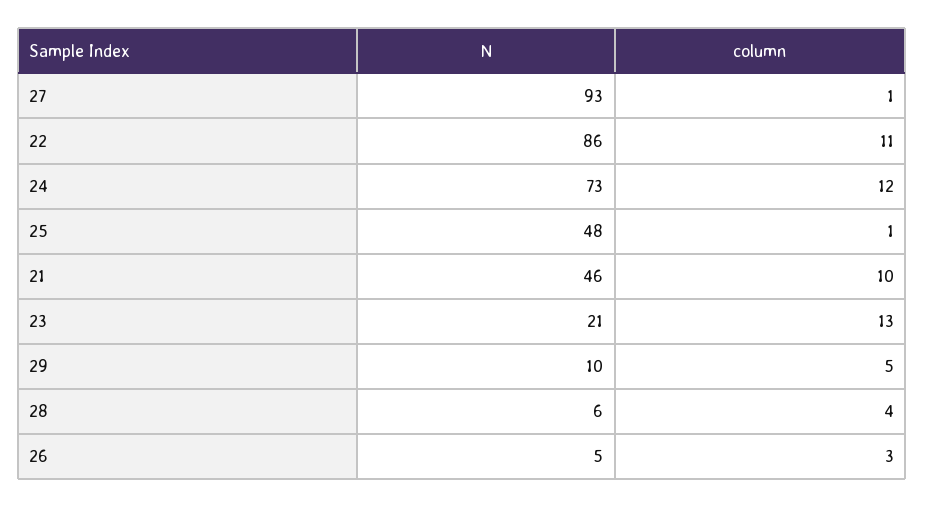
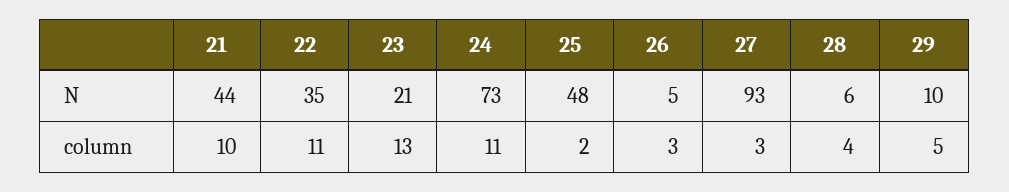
column, 27: 1 -> 3
N, 22: 86 -> 35
column, 24: 12 -> 11
column, 25: 1 -> 2
N, 21: 46 -> 44

